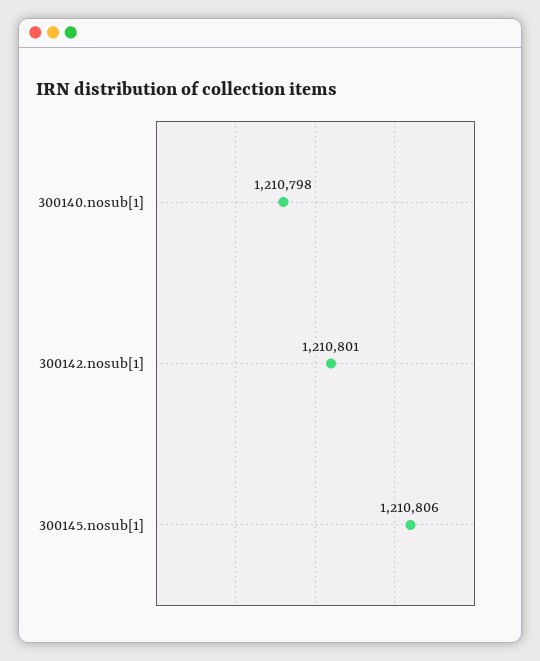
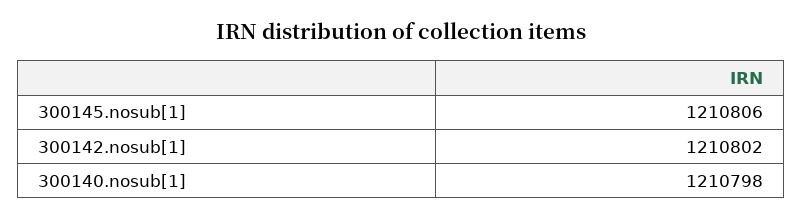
300142.nosub[1]: 1210801 -> 1210802

